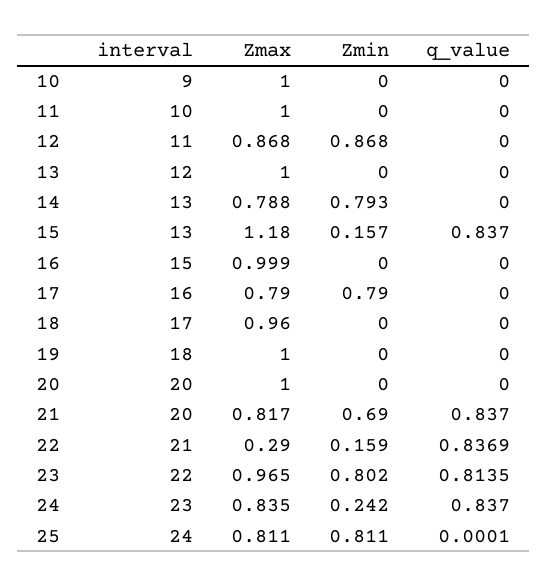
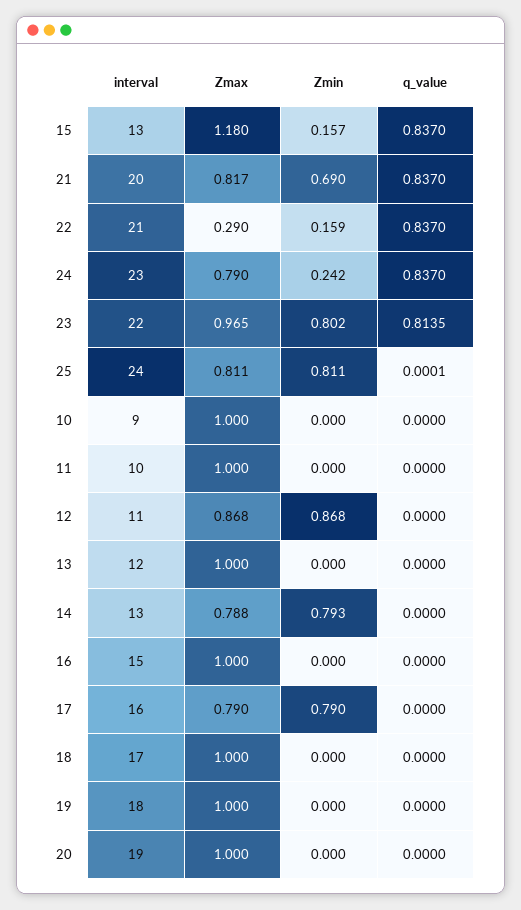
Zmax, 16: 0.999 -> 1
Zmax, 18: 0.96 -> 1
interval, 20: 20 -> 19
q_value, 22: 0.8369 -> 0.837
Zmax, 24: 0.835 -> 0.79

